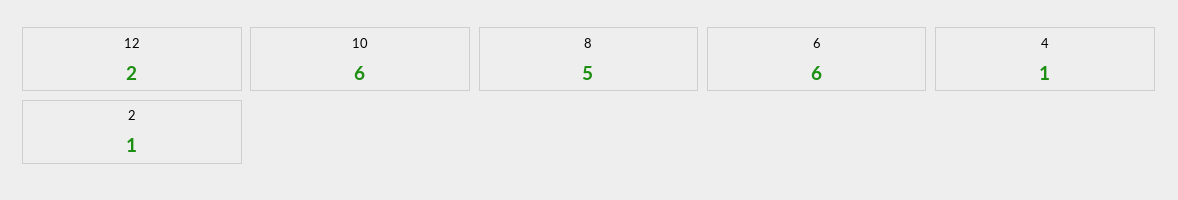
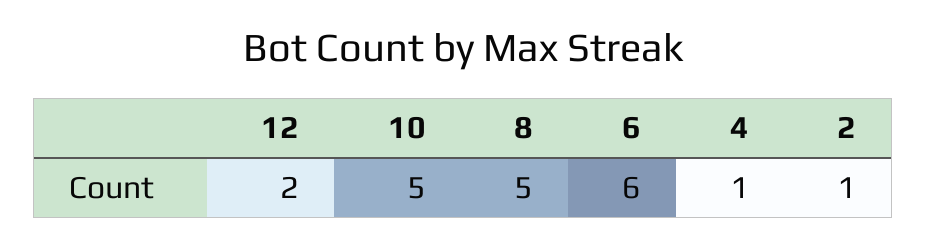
10: 6 -> 5

